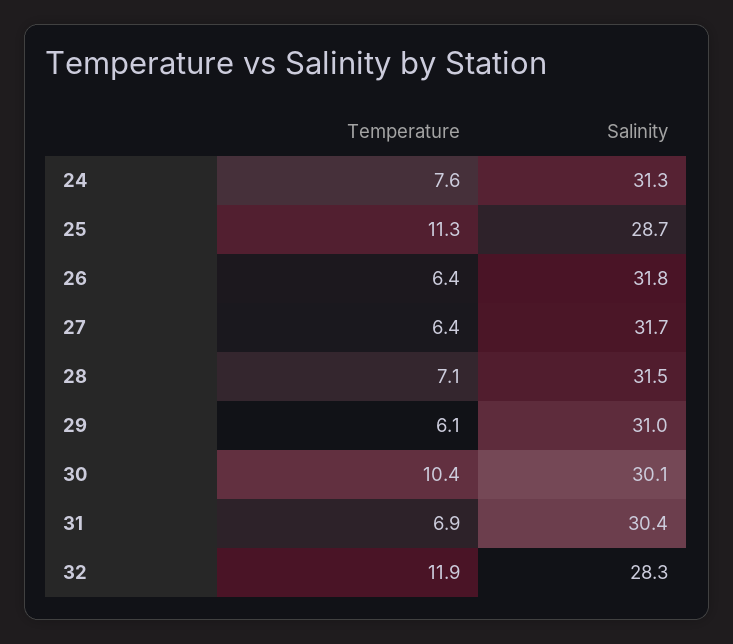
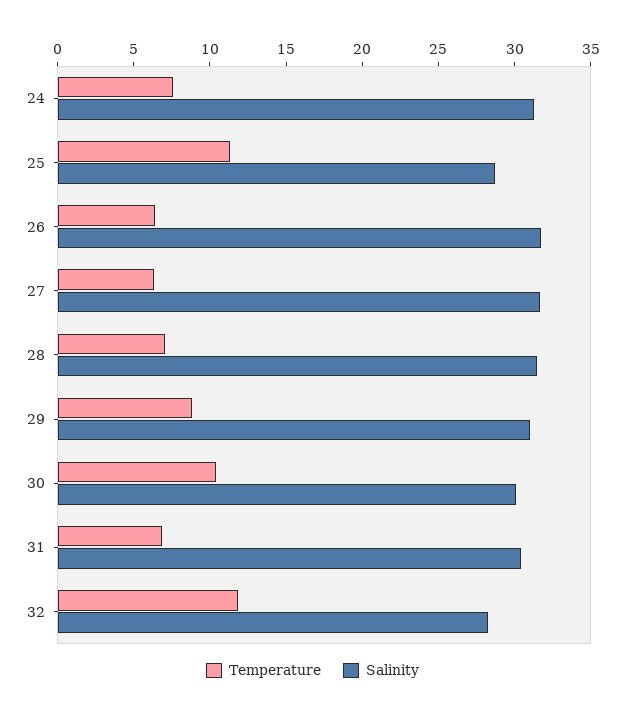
Temperature, 29: 6.1 -> 9

